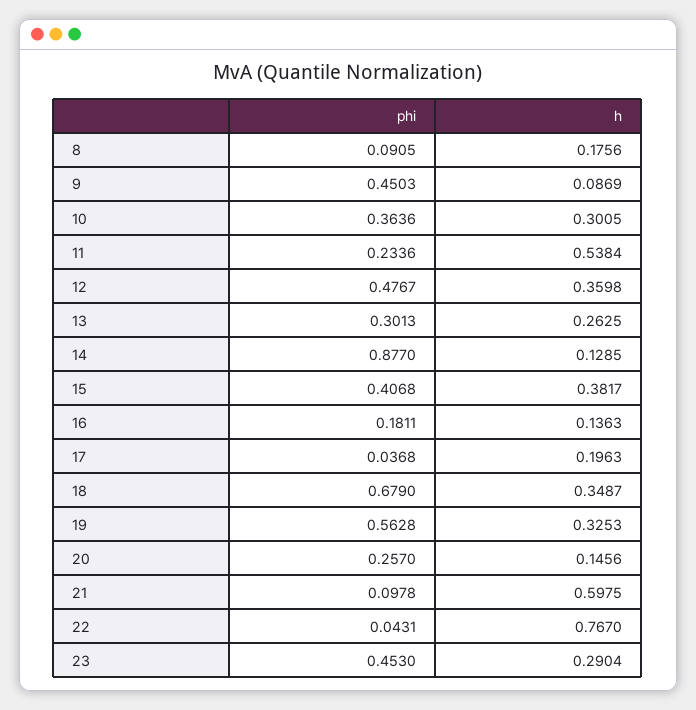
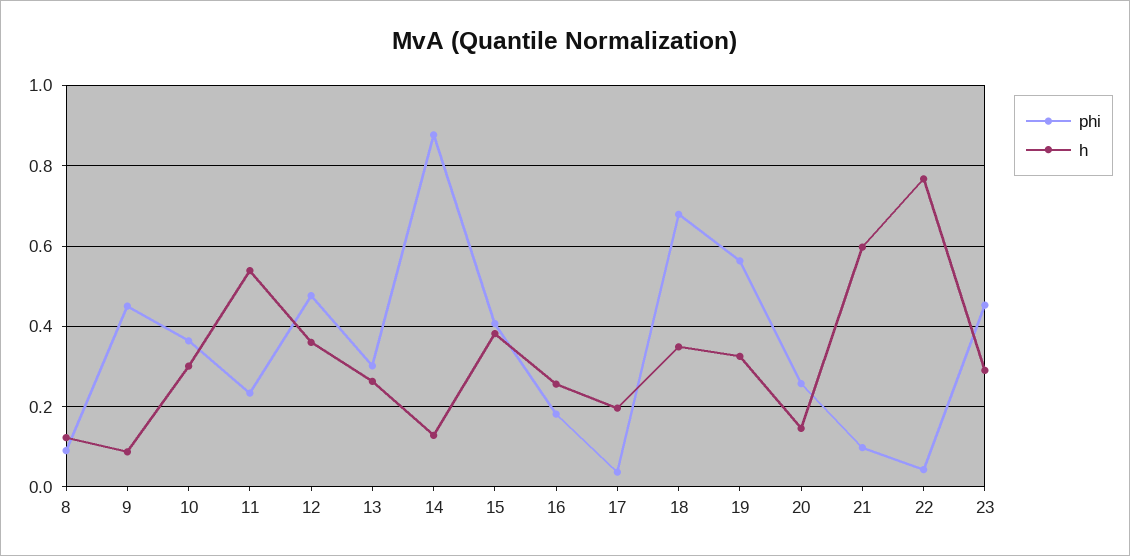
h, 8: 0.1756 -> 0.12
h, 16: 0.1363 -> 0.26

